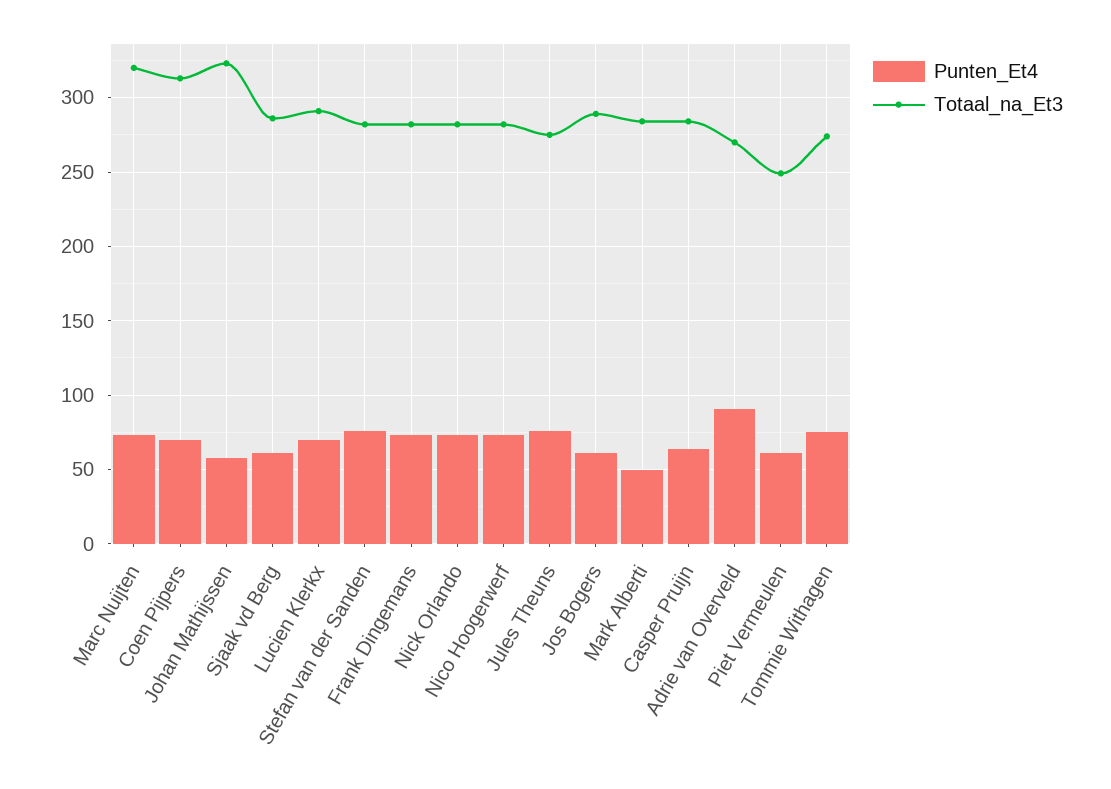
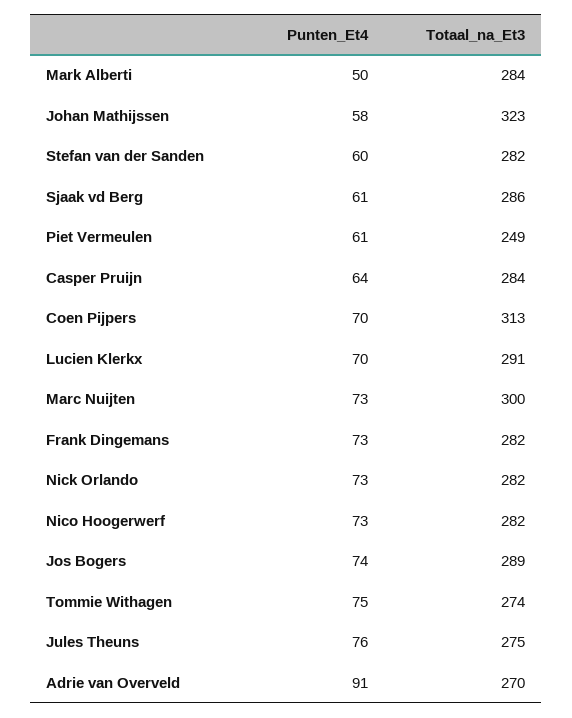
Totaal_na_Et3, Marc Nuijten: 320 -> 300
Punten_Et4, Stefan van der Sanden: 75 -> 60
Punten_Et4, Jos Bogers: 60 -> 74

